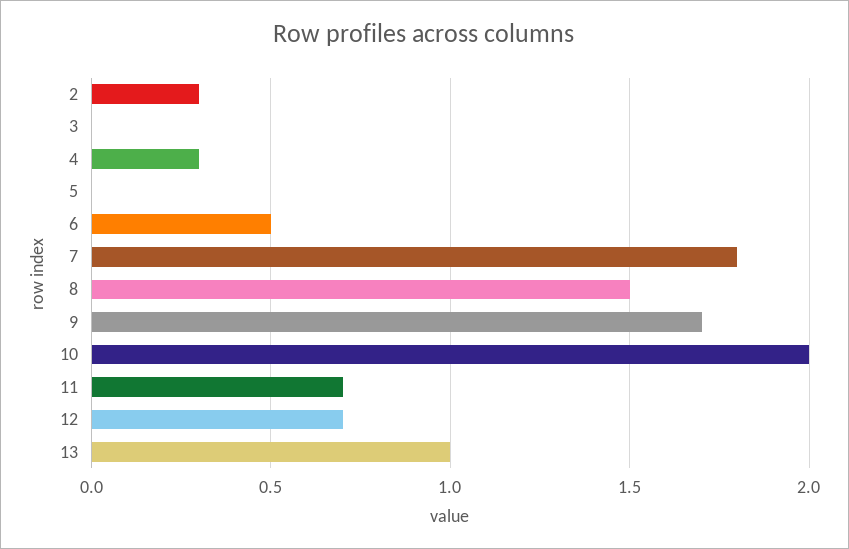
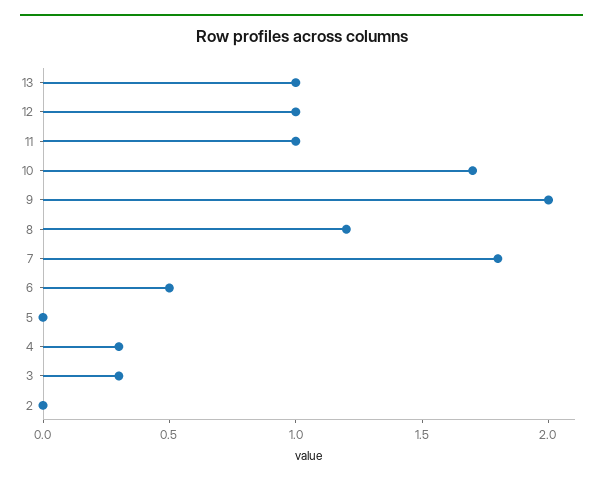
2: 0.3 -> 0
3: 0 -> 0.3
8: 1.5 -> 1.2
9: 1.7 -> 2
10: 2 -> 1.7
11: 0.7 -> 1
12: 0.7 -> 1

